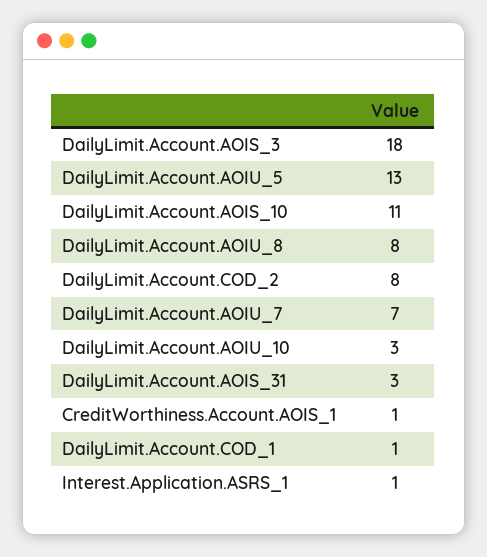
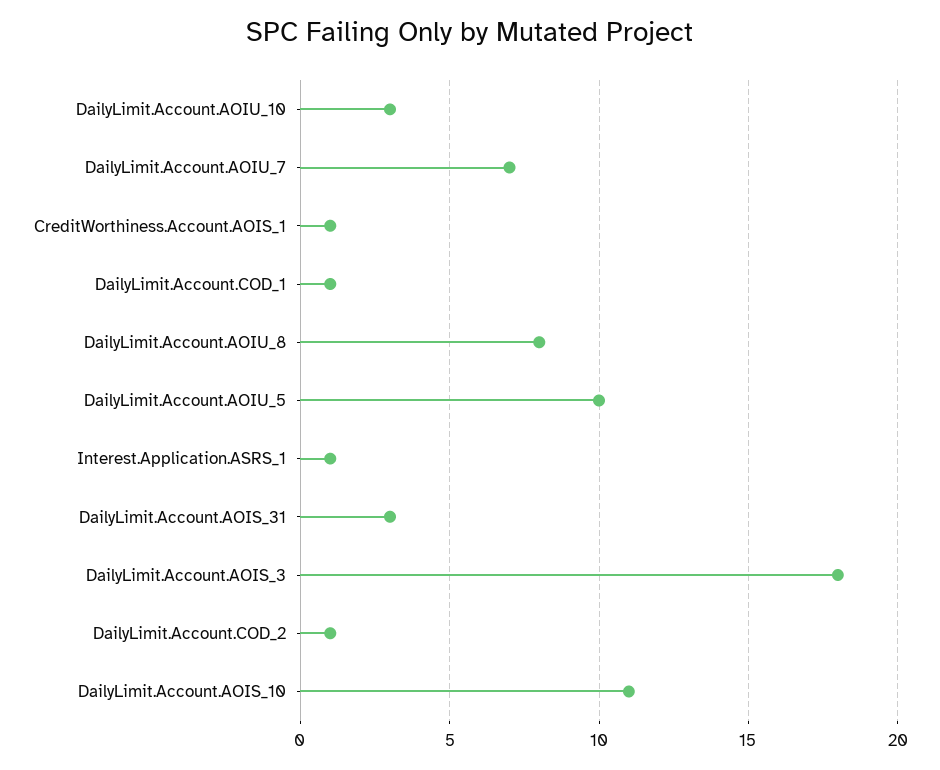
DailyLimit.Account.AOIU_5: 13 -> 10
DailyLimit.Account.COD_2: 8 -> 1

